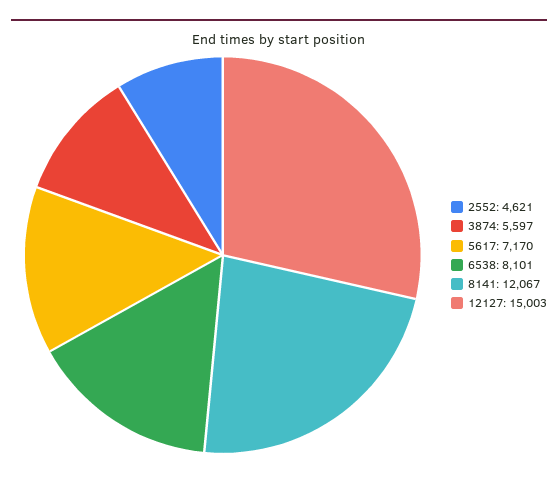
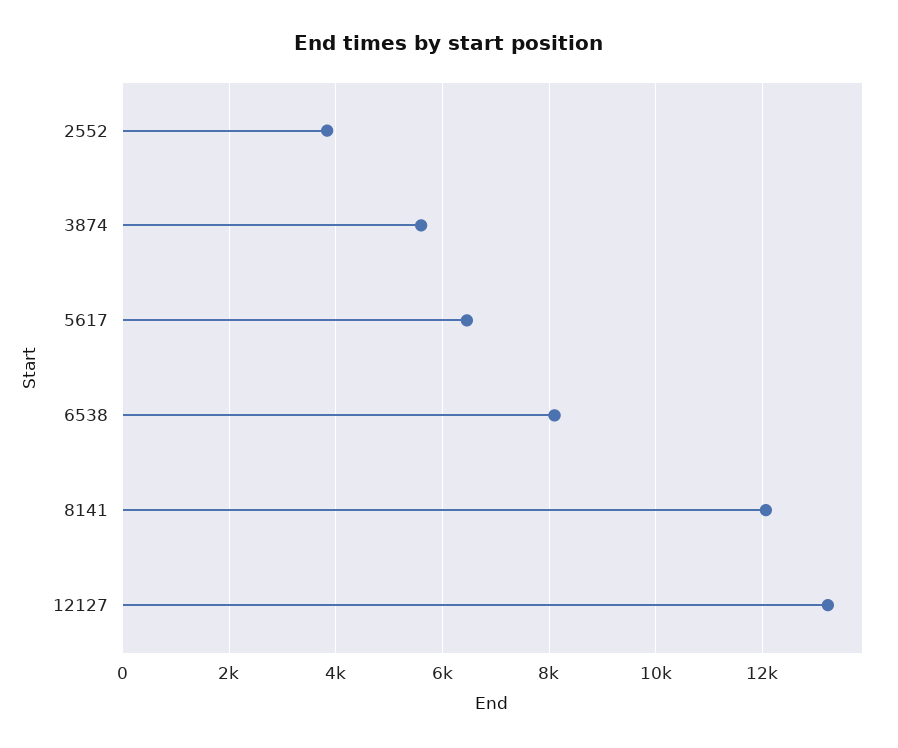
2552: 4621 -> 3800
5617: 7170 -> 6400
12127: 15003 -> 13200

